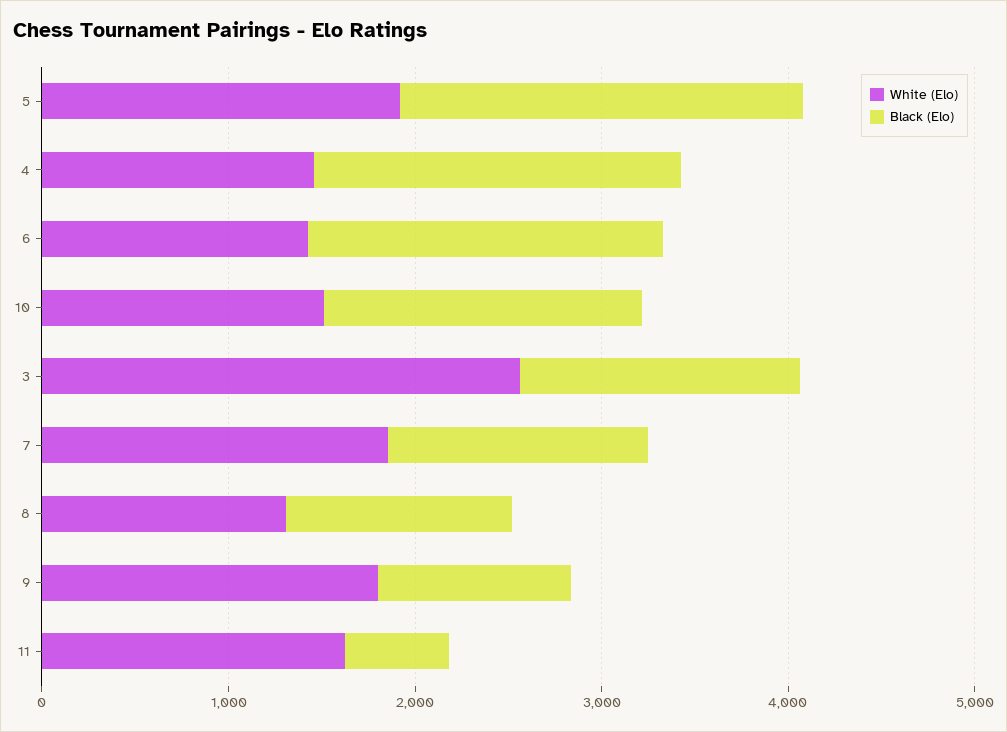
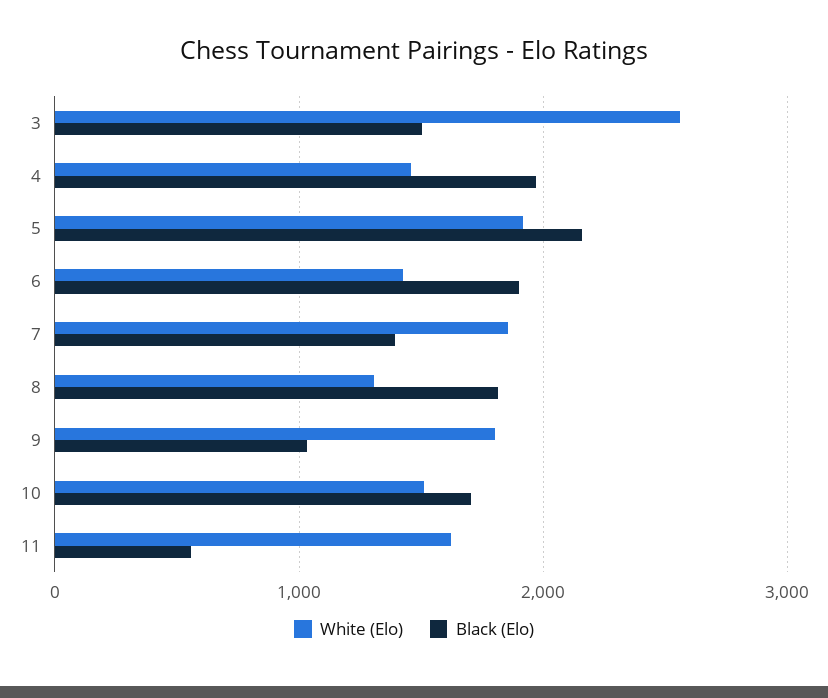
Black (Elo), 8: 1200 -> 1800

